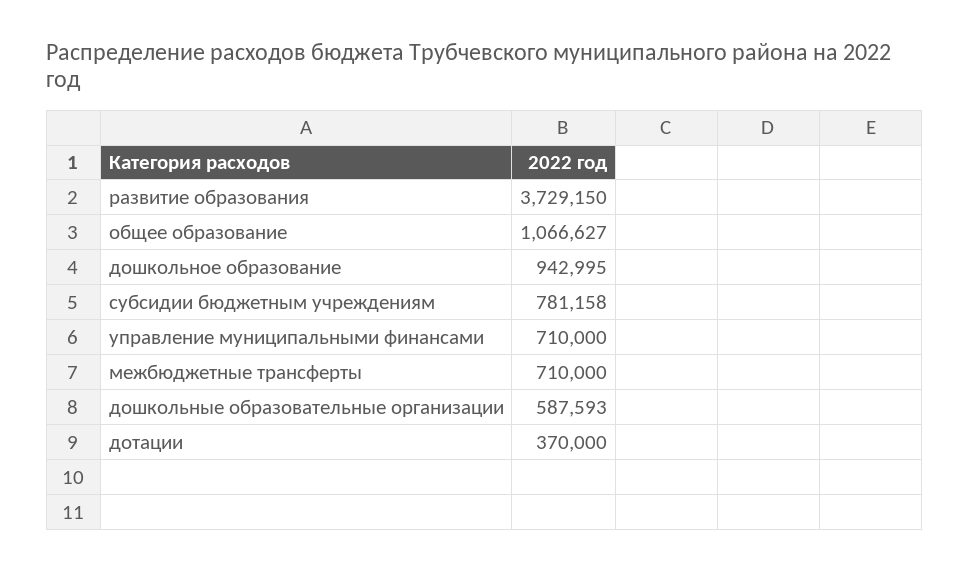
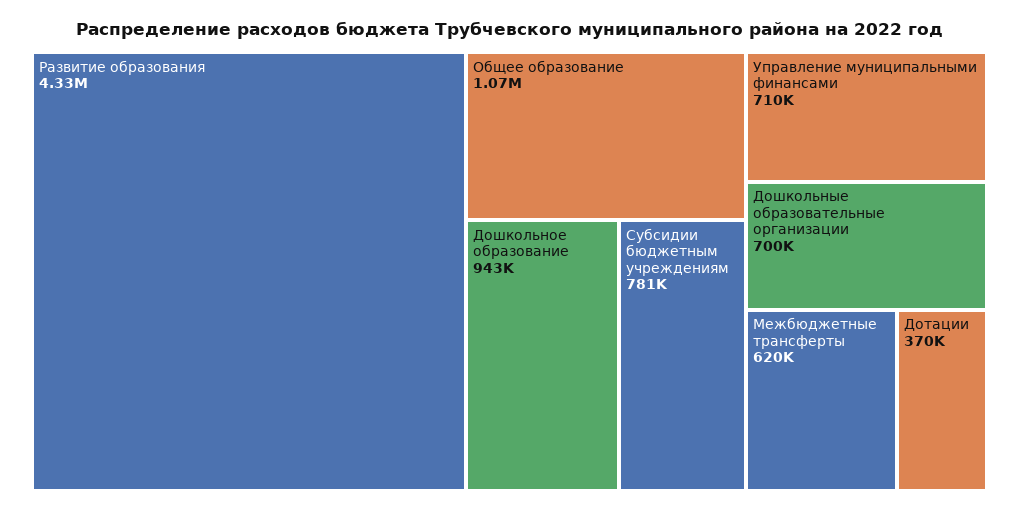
развитие образования: 3729150 -> 4330000
межбюджетные трансферты: 710000 -> 620000
дошкольные образовательные организации: 587593 -> 700000

